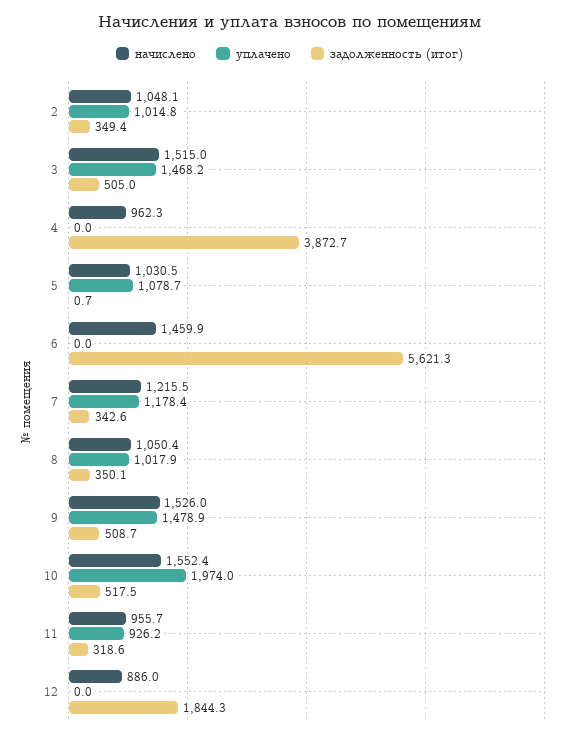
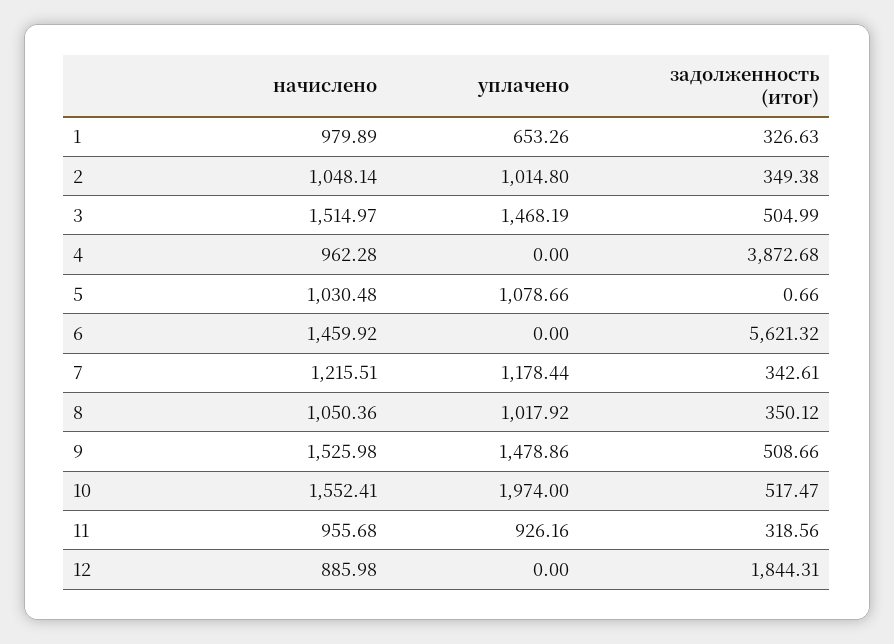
начислено, 1: none -> 979.89
уплачено, 1: none -> 653.26
задолженность (итог), 1: none -> 326.63

